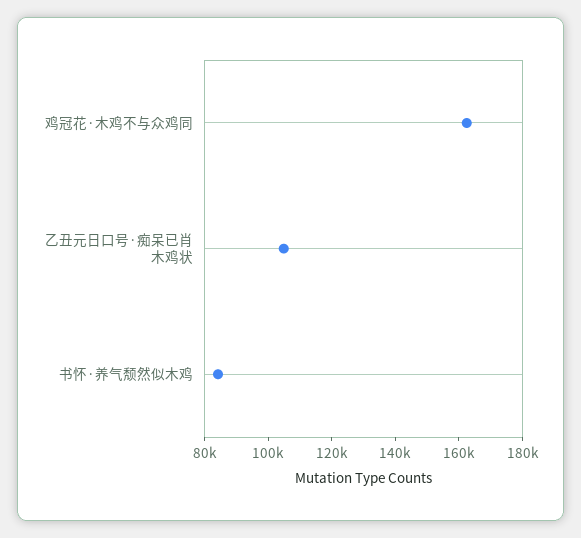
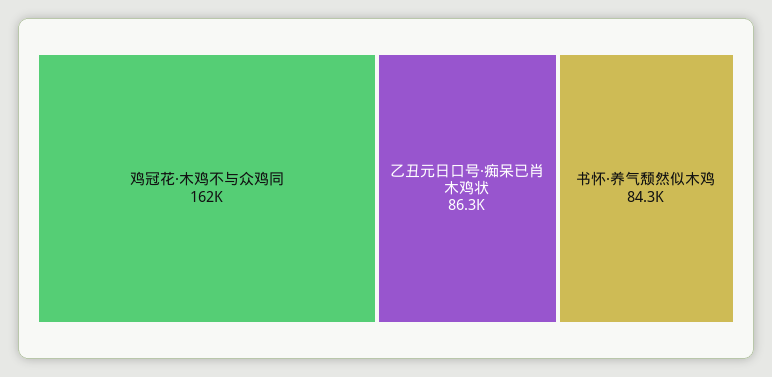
乙丑元日口号·痴呆已肖木鸡状: 105000 -> 86300

